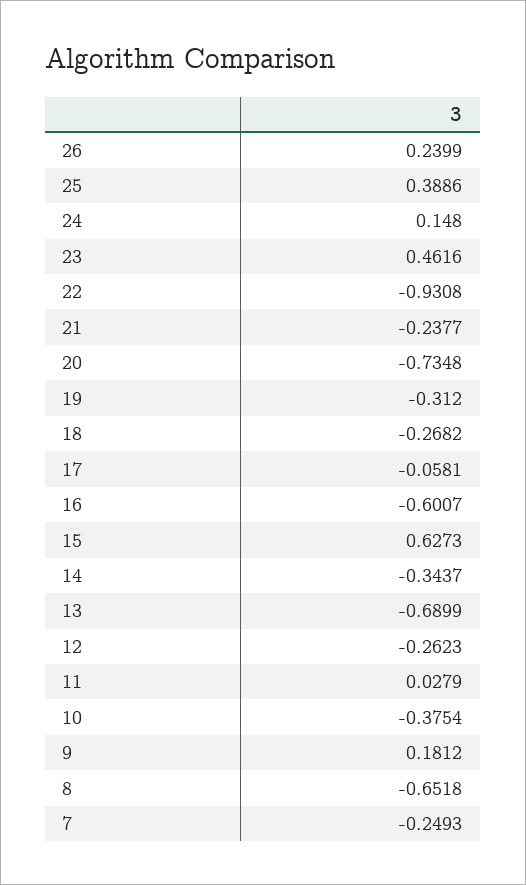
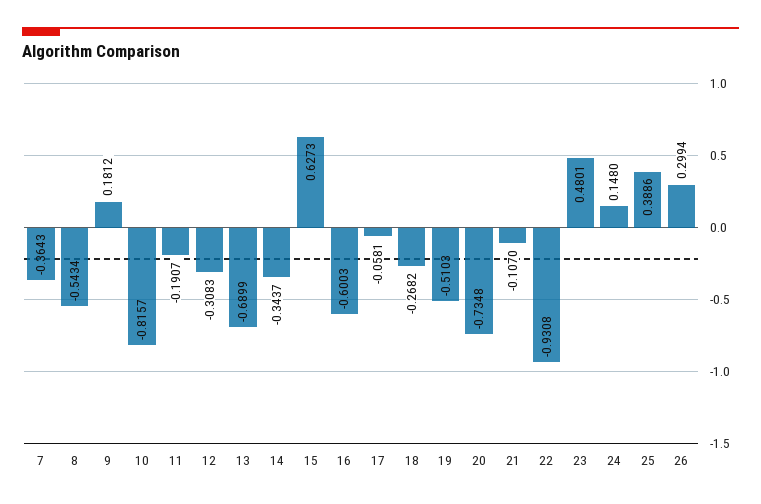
26: 0.2399 -> 0.2994
23: 0.4616 -> 0.4801
21: -0.2377 -> -0.107
19: -0.312 -> -0.5103
16: -0.6007 -> -0.6003
12: -0.2623 -> -0.3083
11: 0.0279 -> -0.1907
10: -0.3754 -> -0.8157
8: -0.6518 -> -0.5434
7: -0.2493 -> -0.3643

